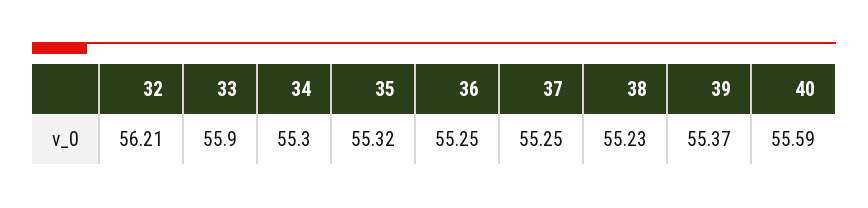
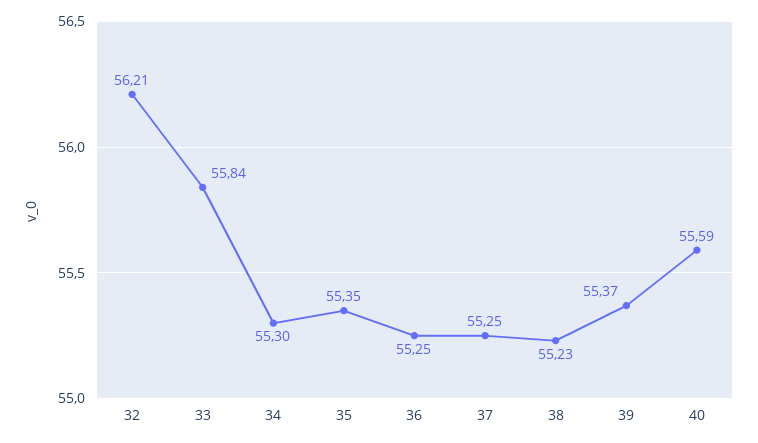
33: 55.9 -> 55.84
35: 55.32 -> 55.35

